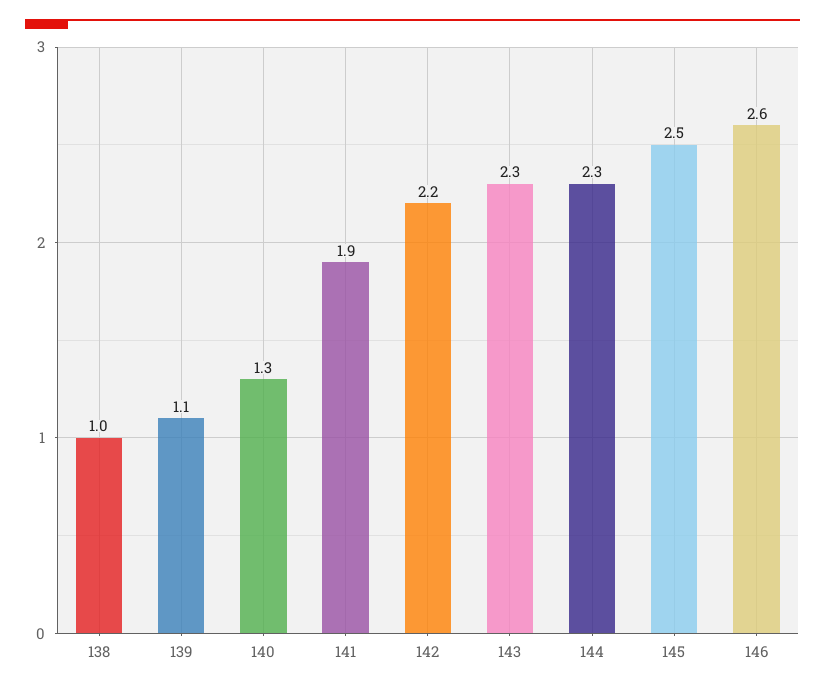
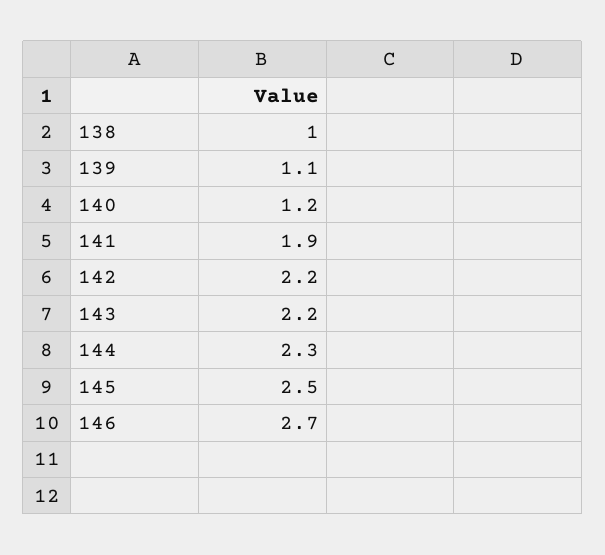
140: 1.3 -> 1.2
143: 2.3 -> 2.2
146: 2.6 -> 2.7

